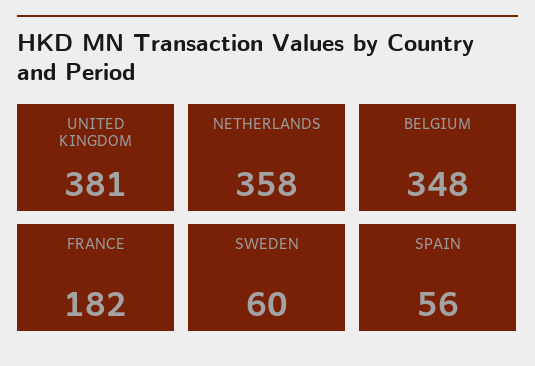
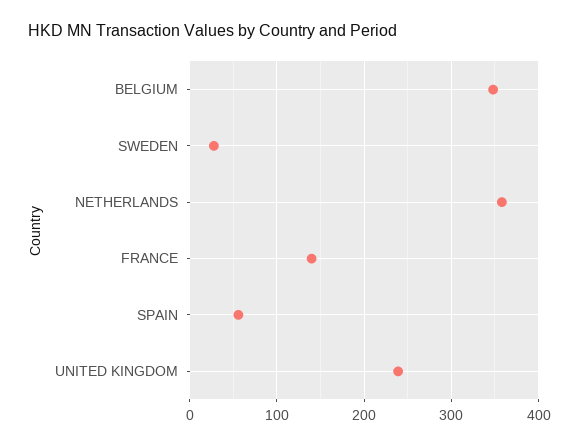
UNITED KINGDOM: 381 -> 240
FRANCE: 182 -> 140
SWEDEN: 60 -> 30

